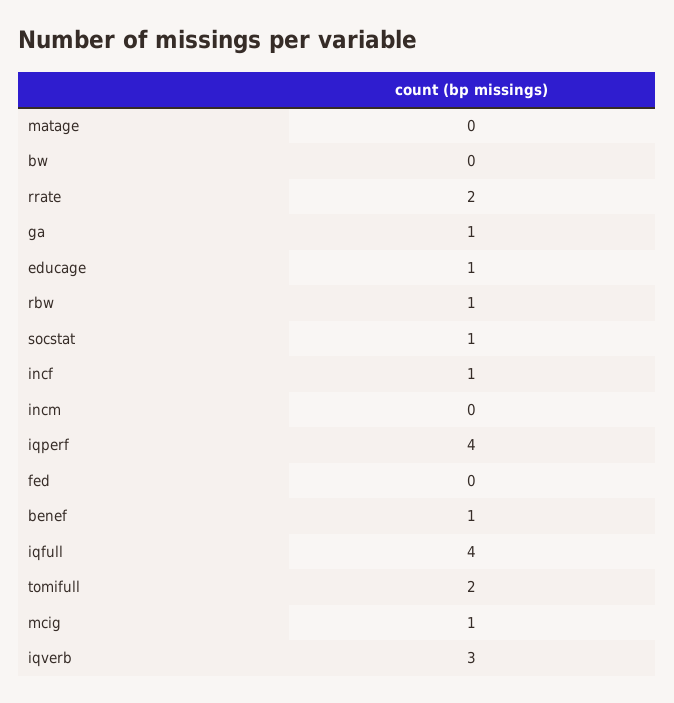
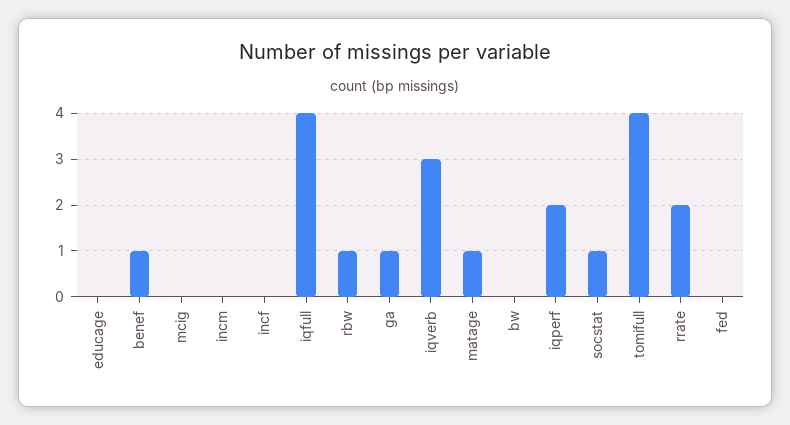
matage: 0 -> 1
educage: 1 -> 0
incf: 1 -> 0
iqperf: 4 -> 2
tomifull: 2 -> 4
mcig: 1 -> 0

